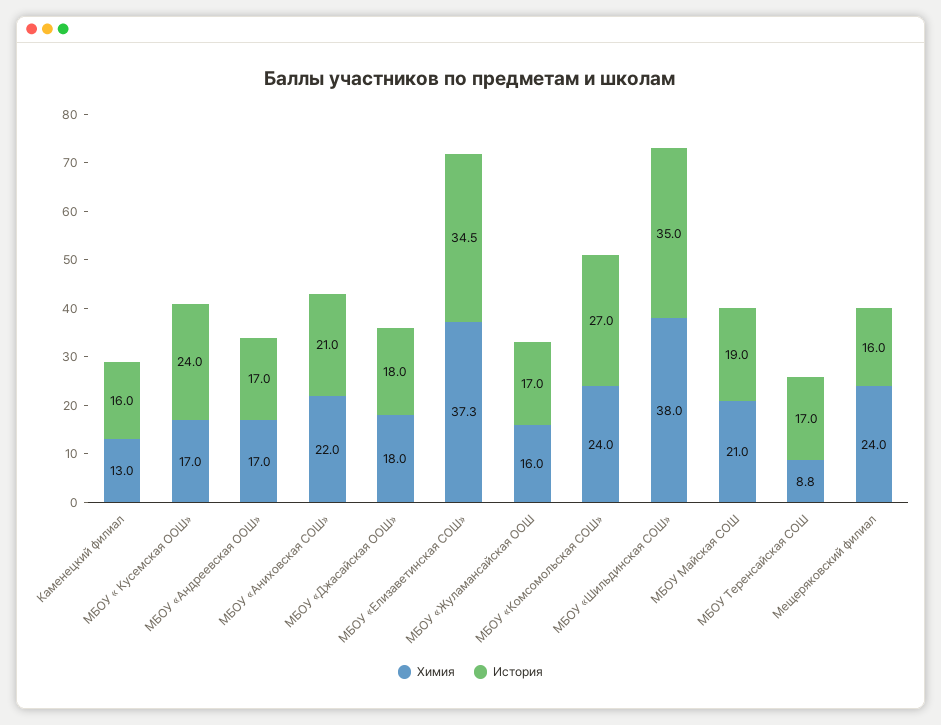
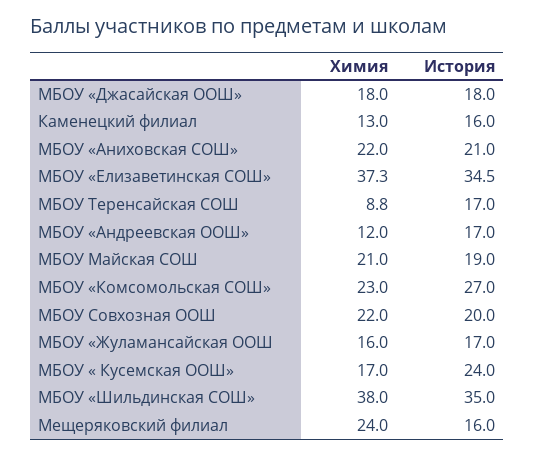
Химия, МБОУ «Андреевская ООШ»: 17 -> 12
Химия, МБОУ «Комсомольская СОШ»: 24 -> 23
Химия, МБОУ Совхозная ООШ: none -> 22
История, МБОУ Совхозная ООШ: none -> 20

